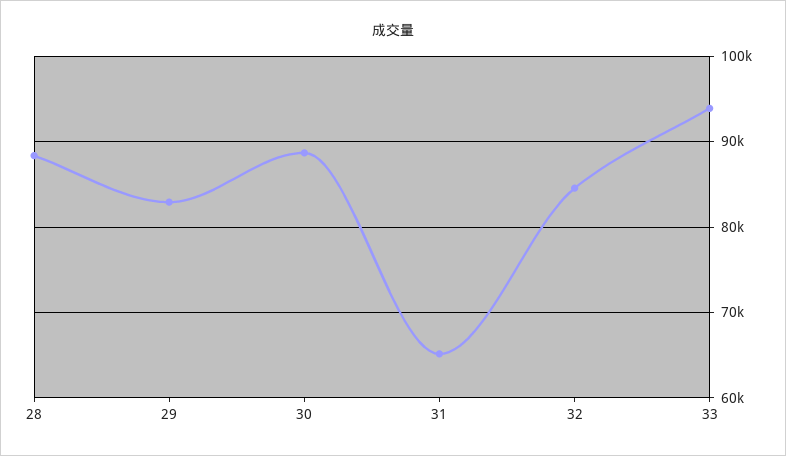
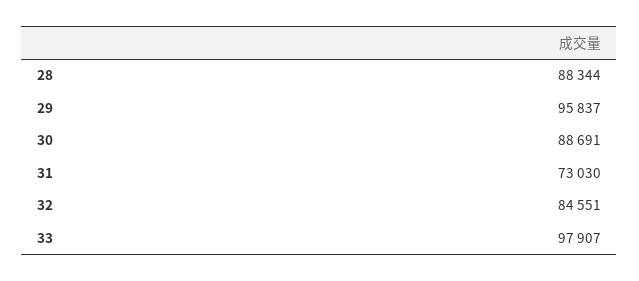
29: 83000 -> 95837
31: 65000 -> 73030
33: 94000 -> 97907

